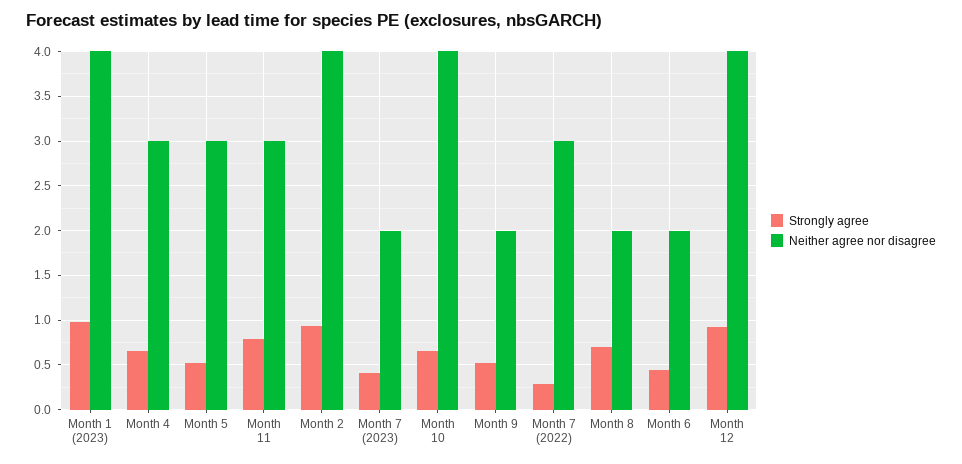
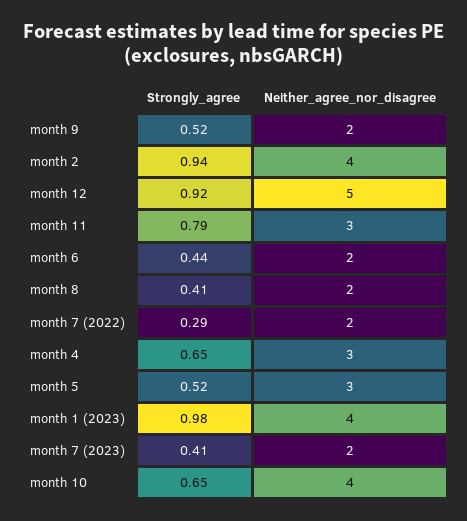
Neither agree nor disagree, Month 7 (2022): 3 -> 2
Strongly agree, Month 8: 0.7 -> 0.41
Neither agree nor disagree, Month 12: 4 -> 5

